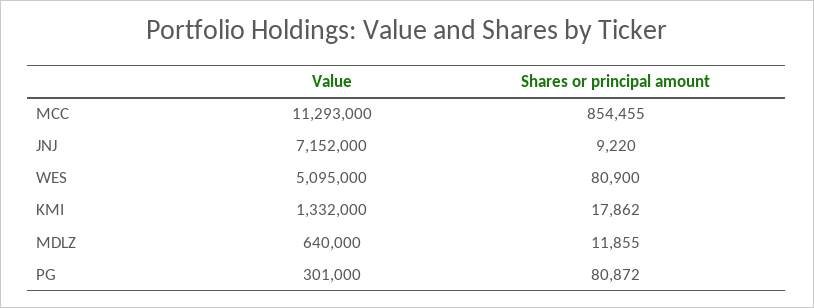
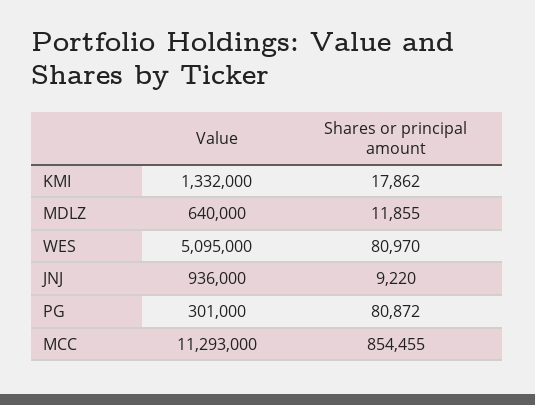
Value, JNJ: 7152000 -> 936000
Shares or principal amount, WES: 80900 -> 80970

